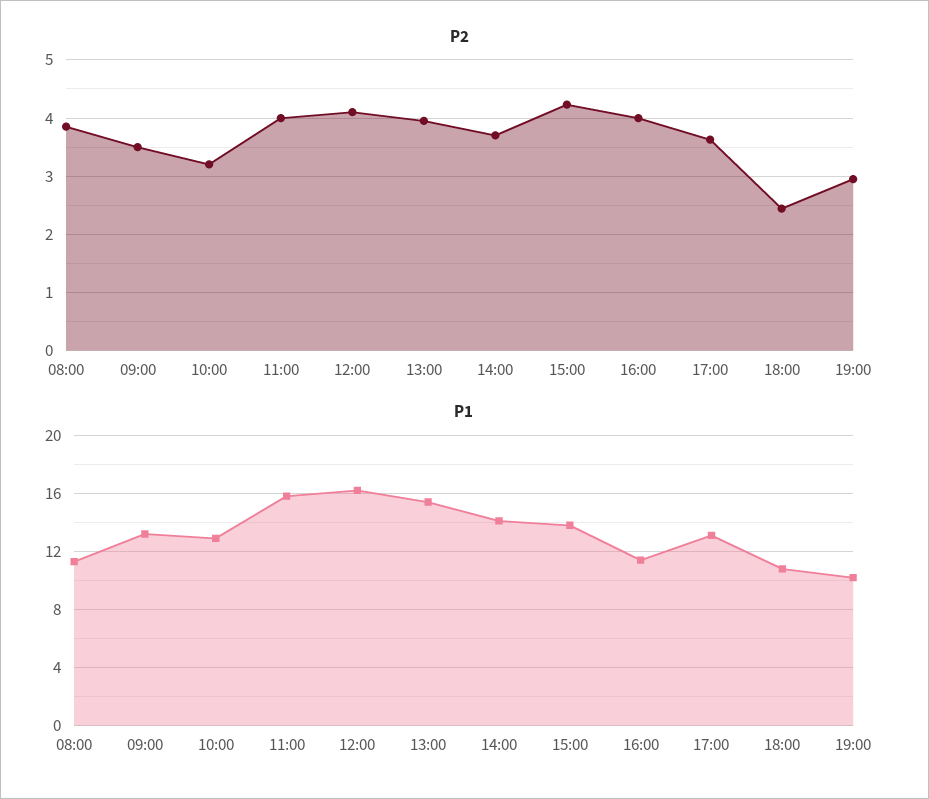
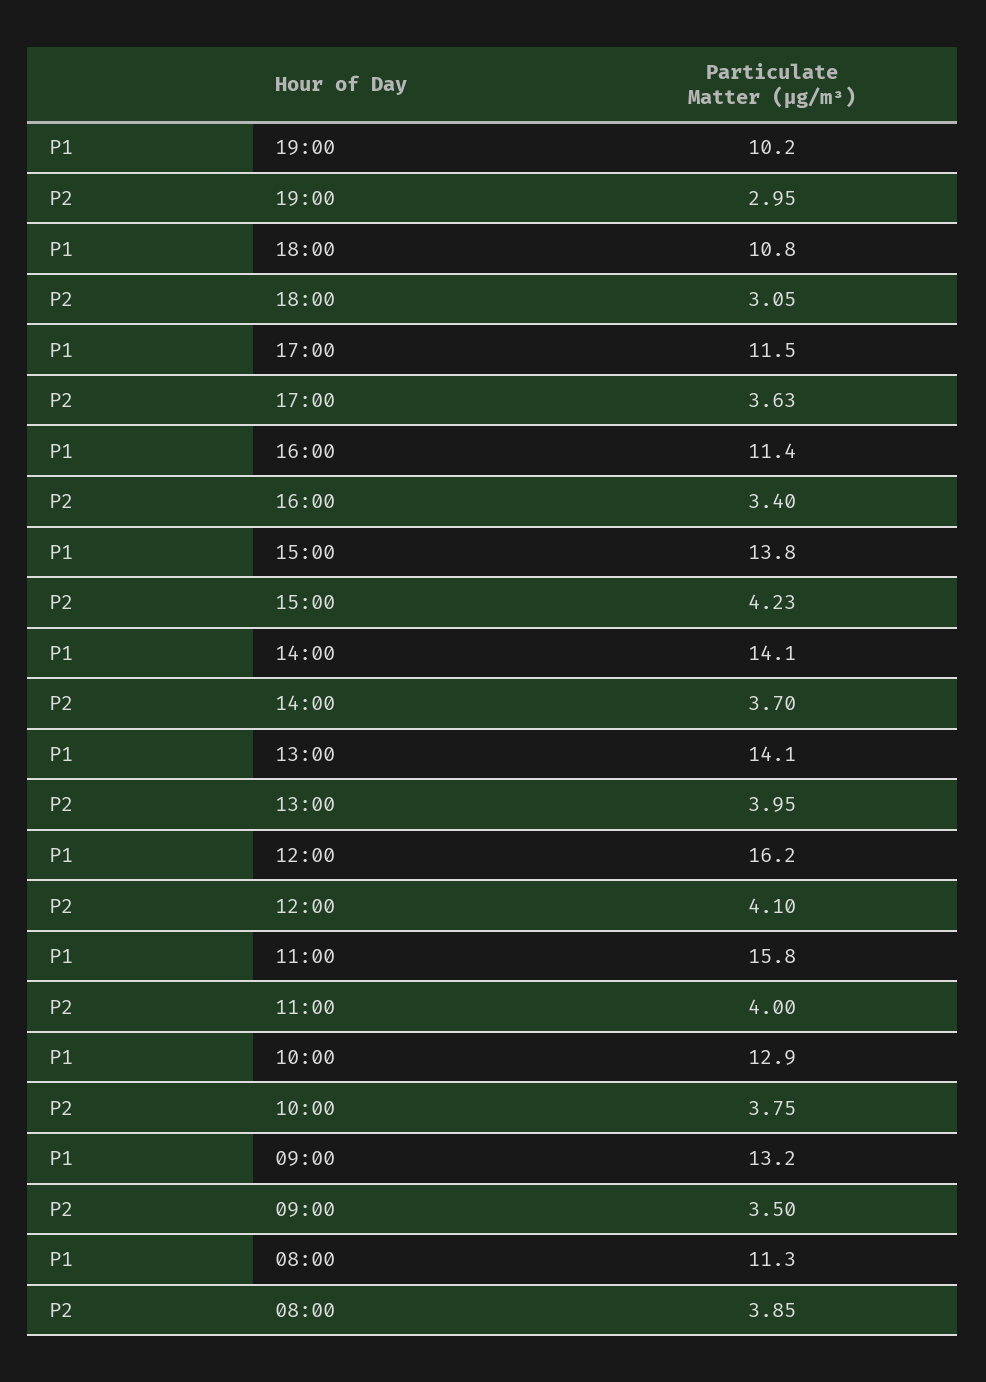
P2, 10:00: 3.2 -> 3.75
P2, 16:00: 4 -> 3.4
P2, 18:00: 2.4 -> 3.05
P1, 13:00: 15.5 -> 14.1
P1, 17:00: 13 -> 11.5

